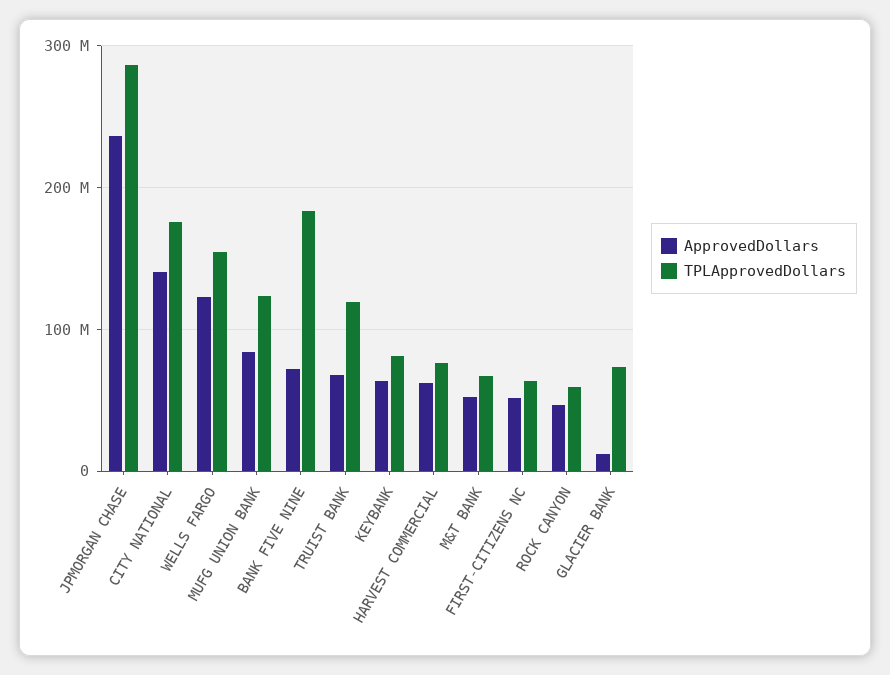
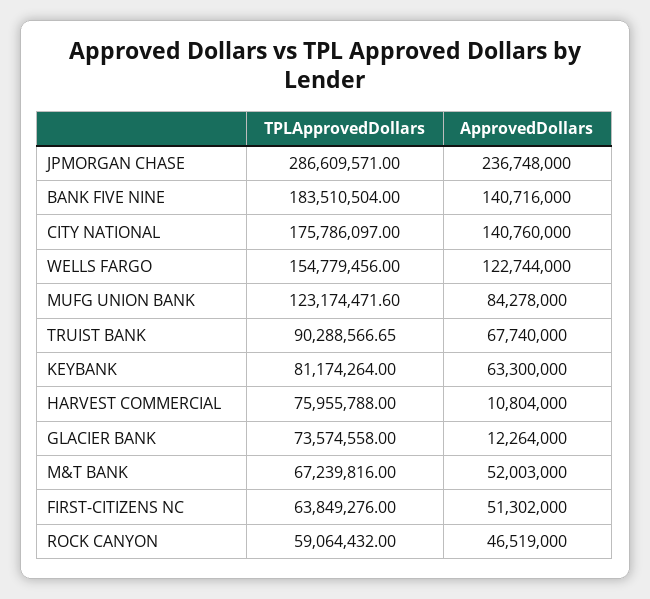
ApprovedDollars, BANK FIVE NINE: 70000000 -> 140716000
TPLApprovedDollars, TRUIST BANK: 120000000 -> 90288566.65
ApprovedDollars, HARVEST COMMERCIAL: 60000000 -> 10804000

